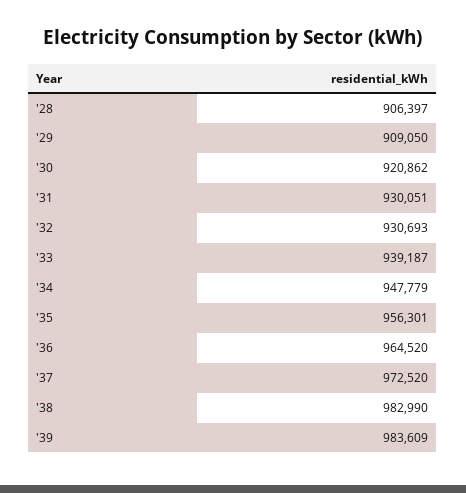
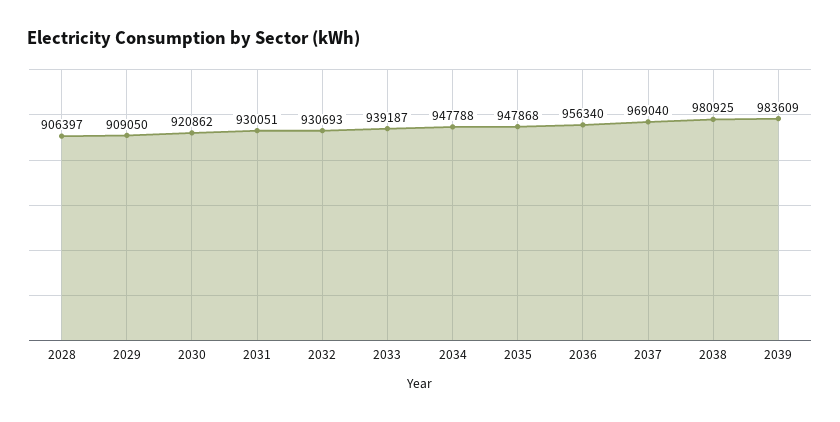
'34: 947779 -> 947788
'35: 956301 -> 947868
'36: 964520 -> 956340
'37: 972520 -> 969040
'38: 982990 -> 980925

